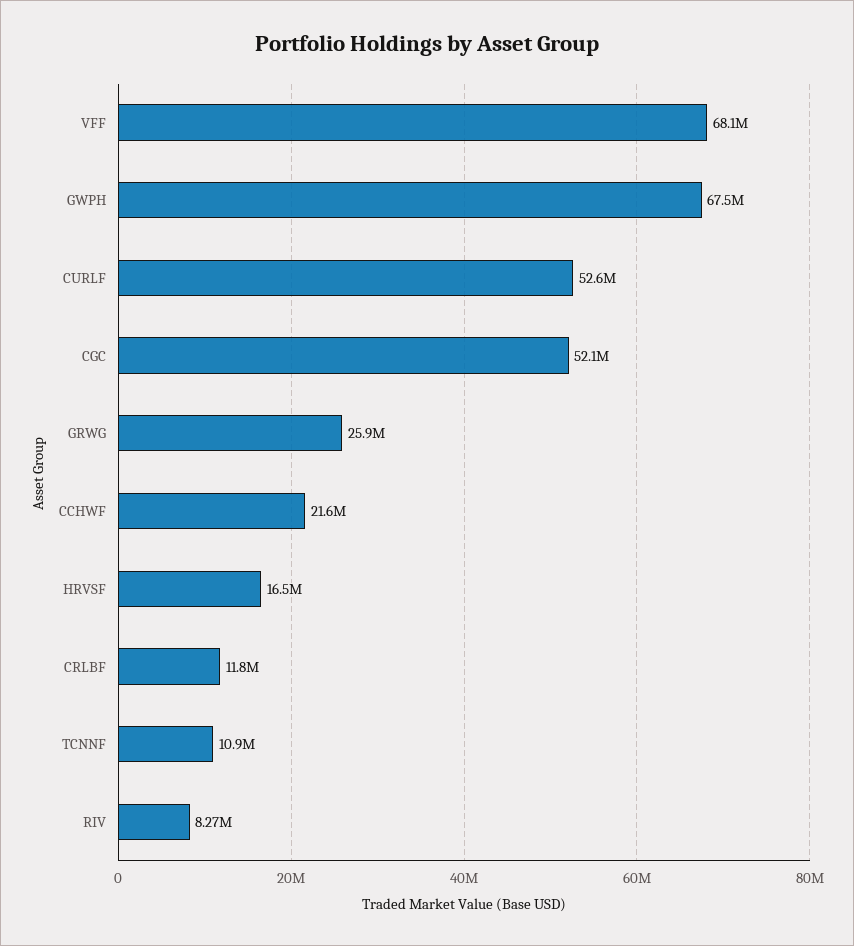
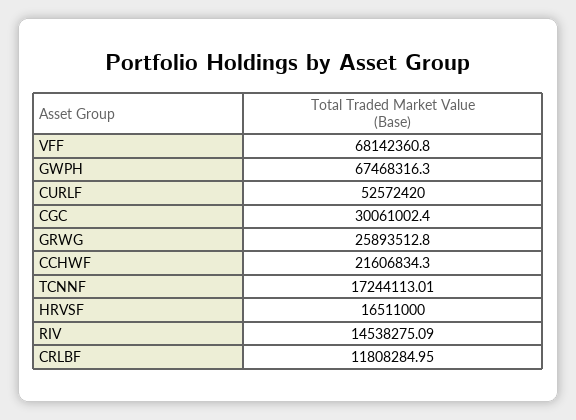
CGC: 52100000 -> 30061002.4
TCNNF: 10900000 -> 17244113.01
RIV: 8270000 -> 14538275.09

